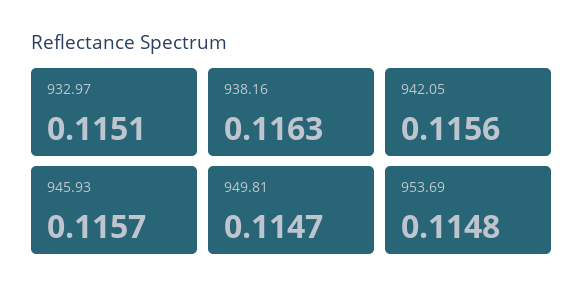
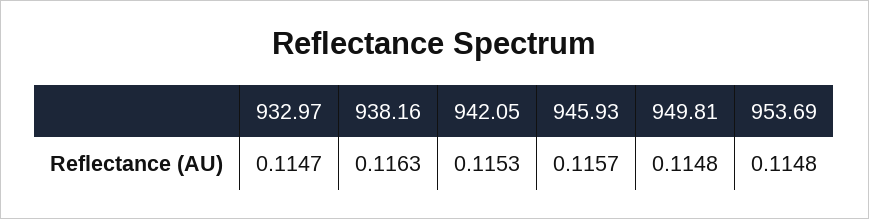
932.97: 0.1151 -> 0.1147
942.05: 0.1156 -> 0.1153
949.81: 0.1147 -> 0.1148

